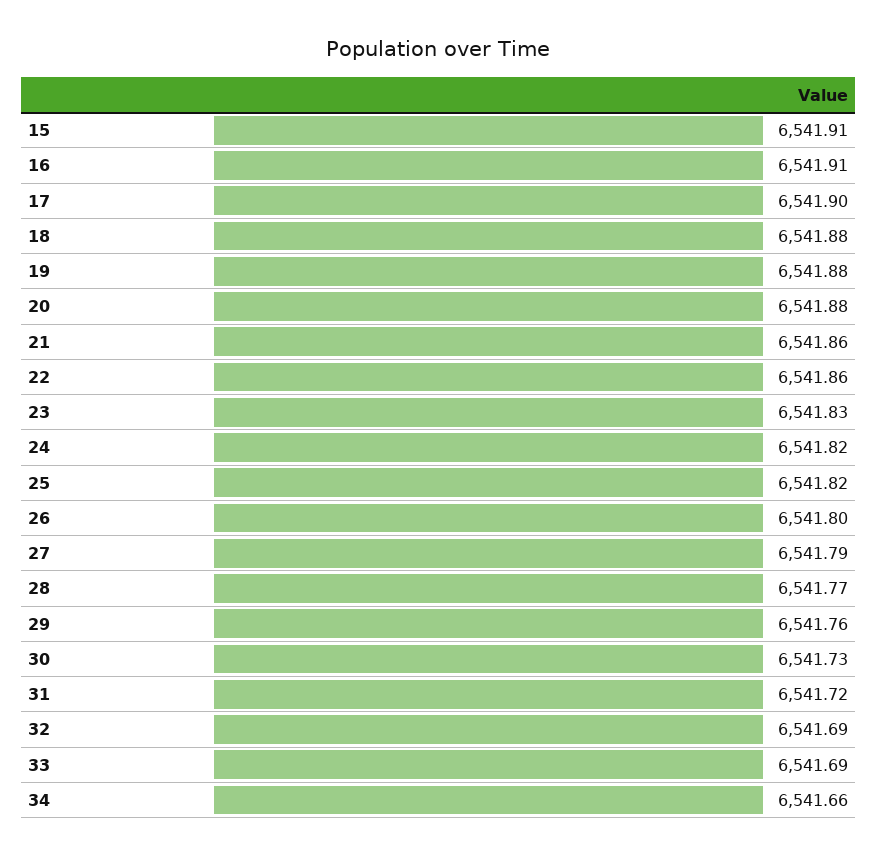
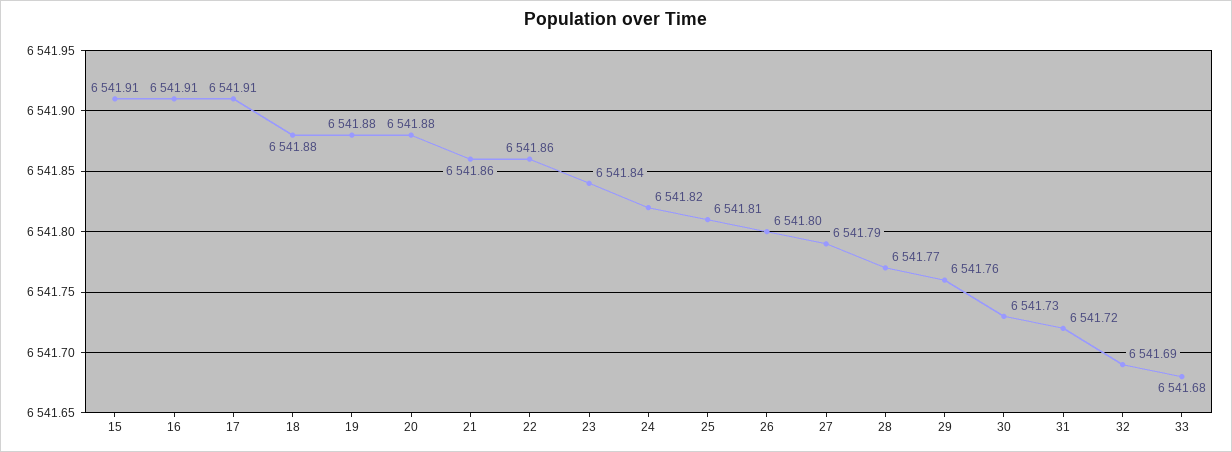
17: 6541.9 -> 6541.91
23: 6541.83 -> 6541.84
25: 6541.82 -> 6541.81
33: 6541.69 -> 6541.68
34: 6541.66 -> none

